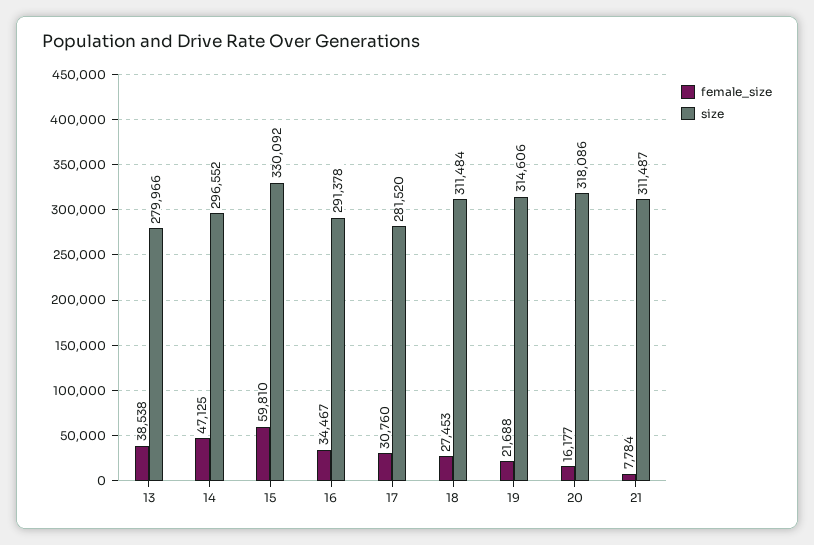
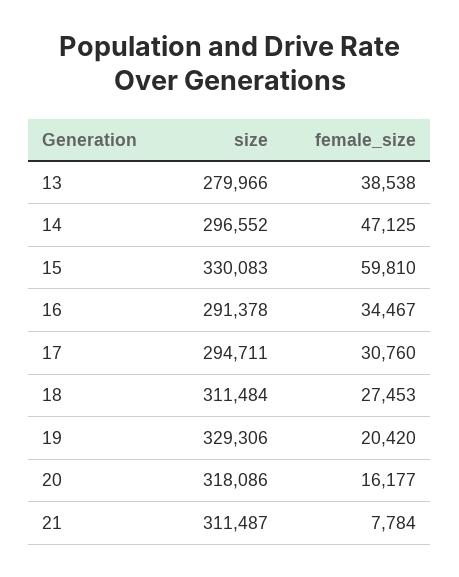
size, 15: 330092 -> 330083
size, 17: 281520 -> 294711
female_size, 19: 21688 -> 20420
size, 19: 314606 -> 329306

